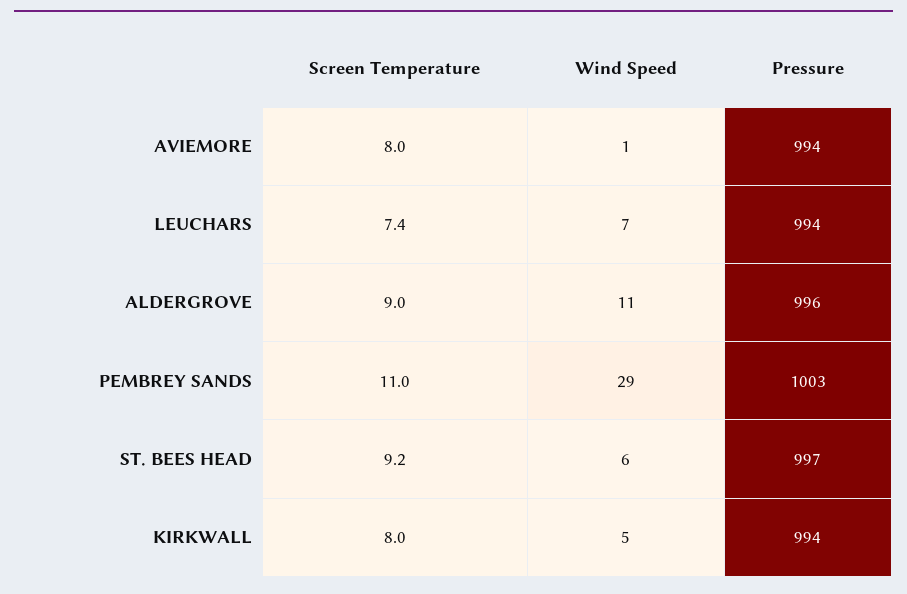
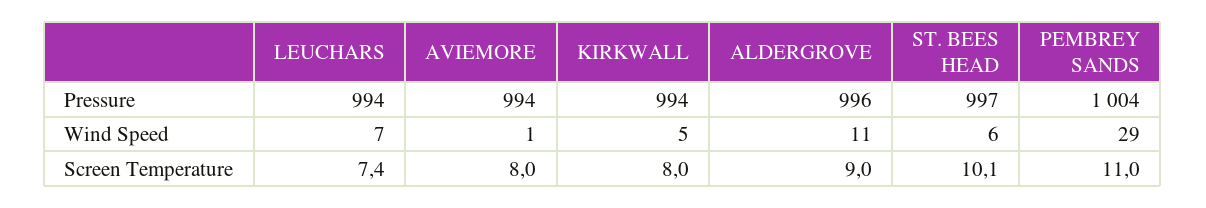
Pressure, PEMBREY SANDS: 1003 -> 1004
Screen Temperature, ST. BEES HEAD: 9.2 -> 10.1

